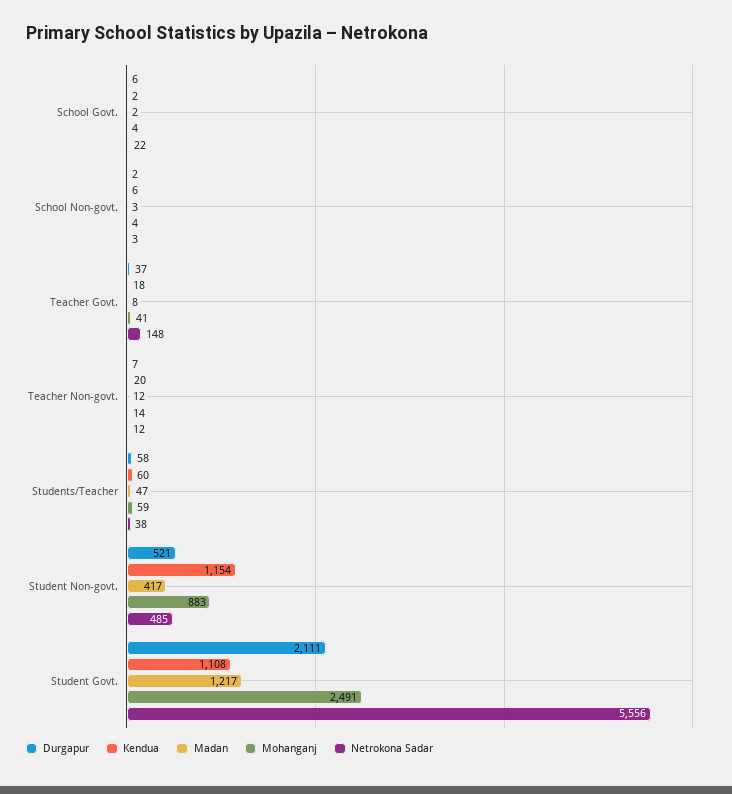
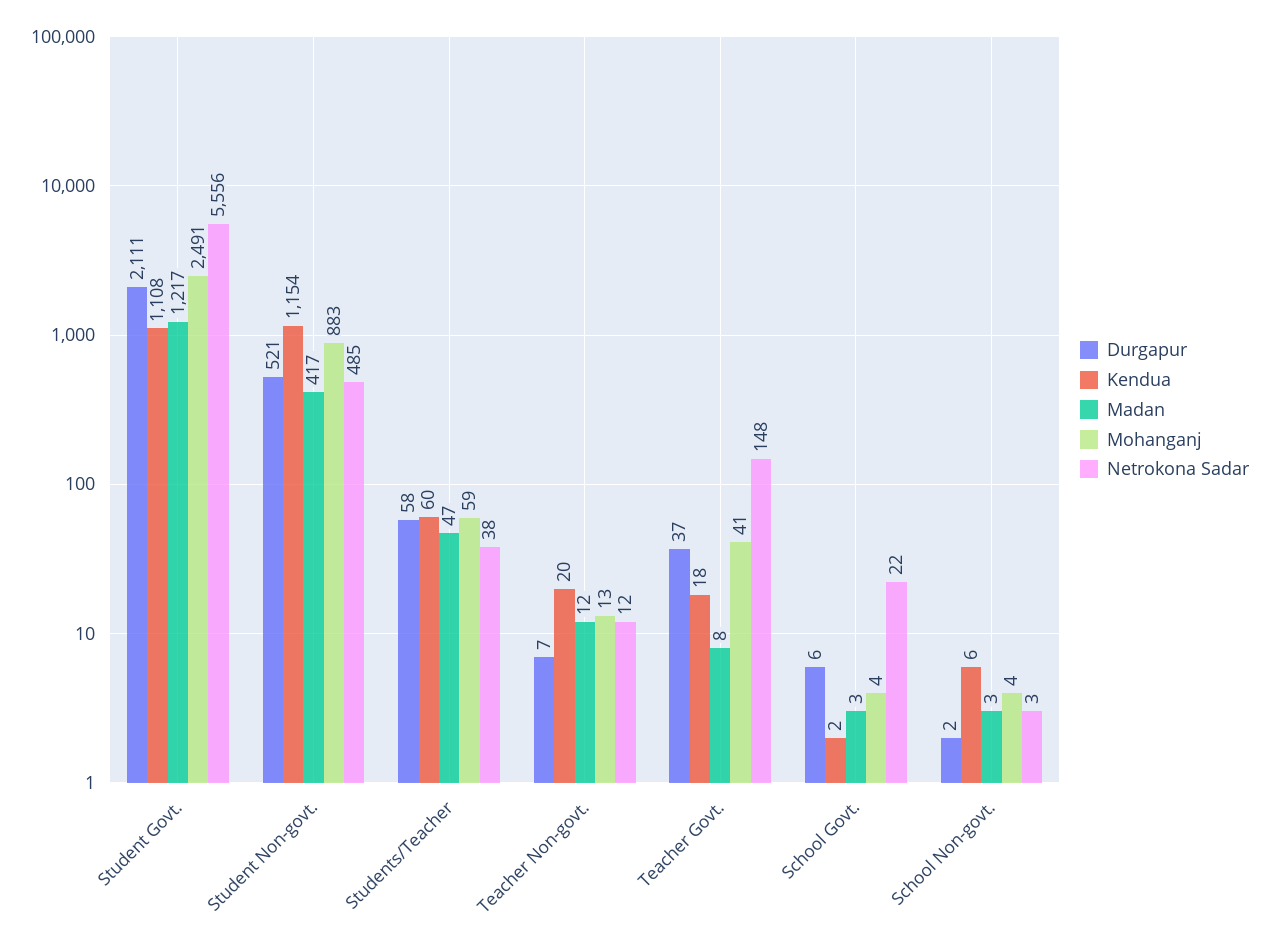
Madan, School Govt.: 2 -> 3
Mohanganj, Teacher Non-govt.: 14 -> 13

